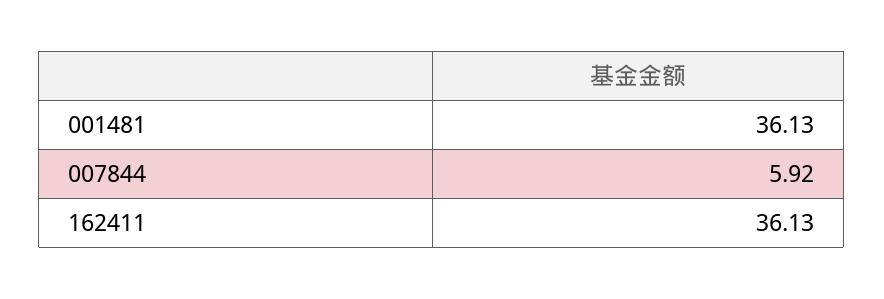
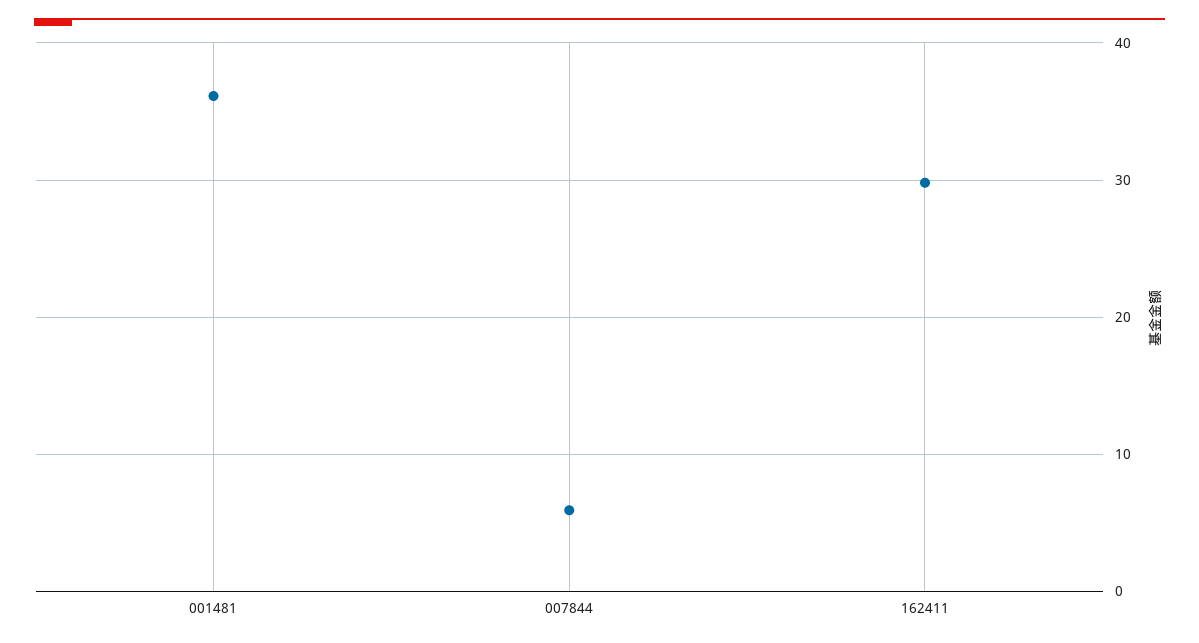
162411: 36.13 -> 30

